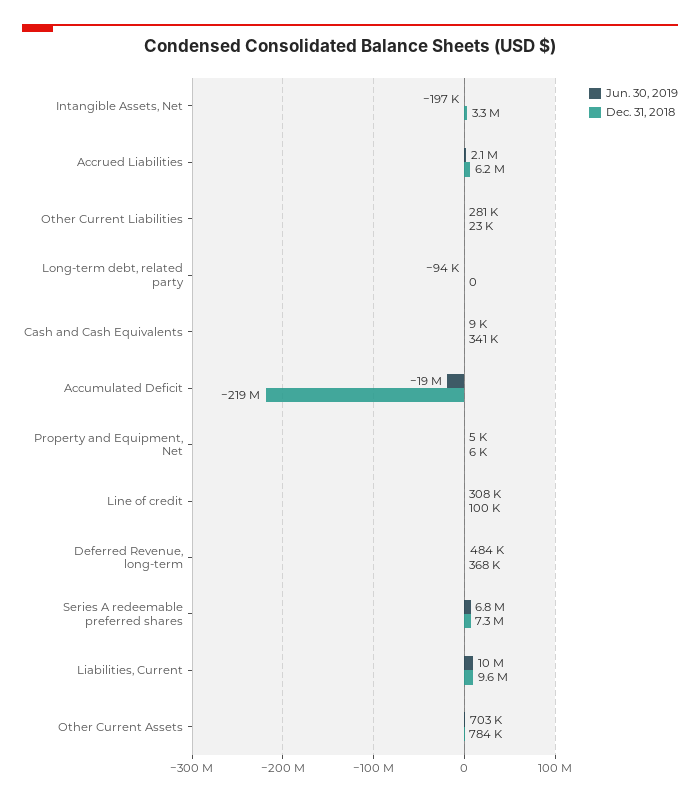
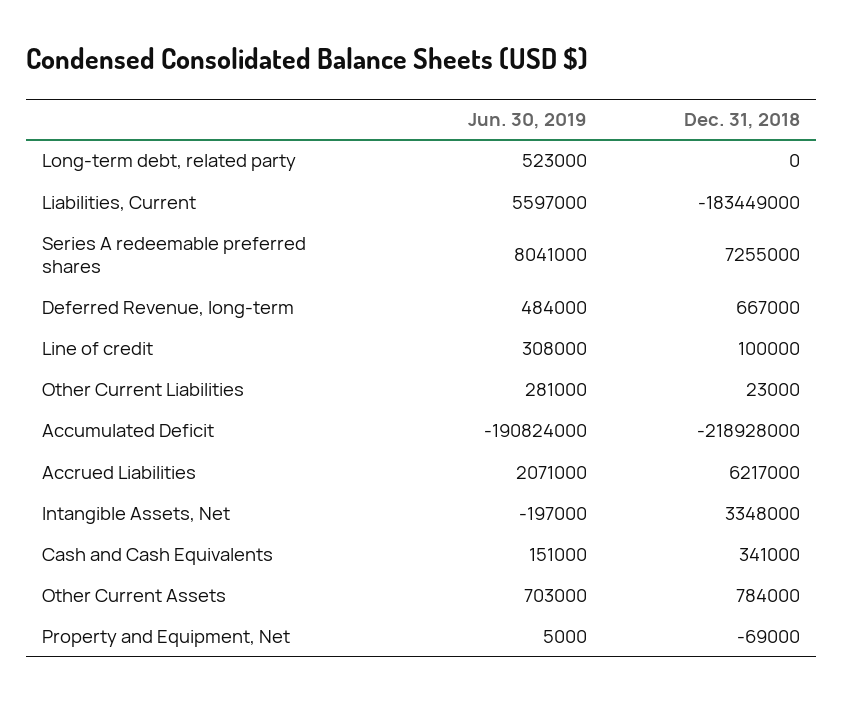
Jun. 30, 2019, Long-term debt, related party: -94000 -> 523000
Jun. 30, 2019, Cash and Cash Equivalents: 9000 -> 151000
Jun. 30, 2019, Accumulated Deficit: -19000000 -> -190824000
Dec. 31, 2018, Property and Equipment, Net: 6000 -> -69000
Dec. 31, 2018, Deferred Revenue, long-term: 368000 -> 667000
Jun. 30, 2019, Series A redeemable preferred shares: 6800000 -> 8041000
Jun. 30, 2019, Liabilities, Current: 10000000 -> 5597000
Dec. 31, 2018, Liabilities, Current: 9600000 -> -183449000

